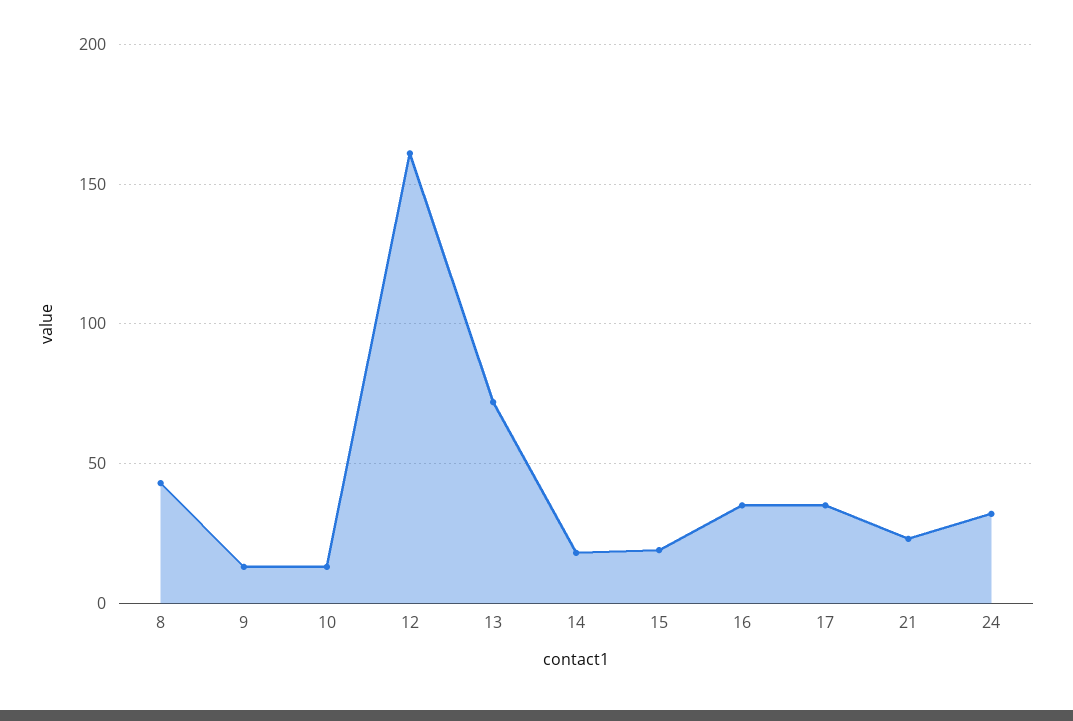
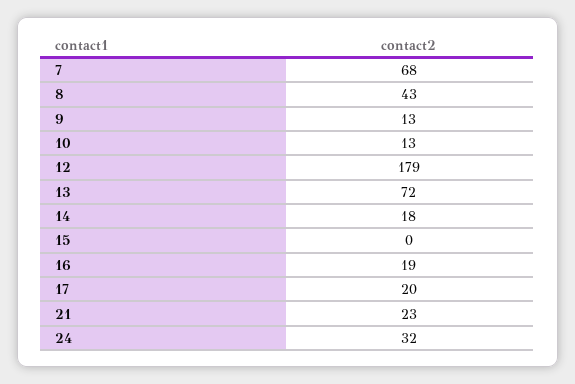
12: 160 -> 179
15: 20 -> 0
16: 35 -> 19
17: 35 -> 20
7: none -> 68

